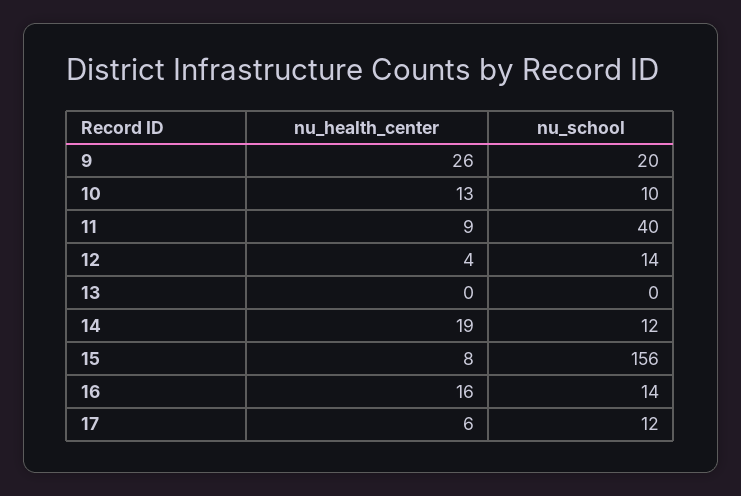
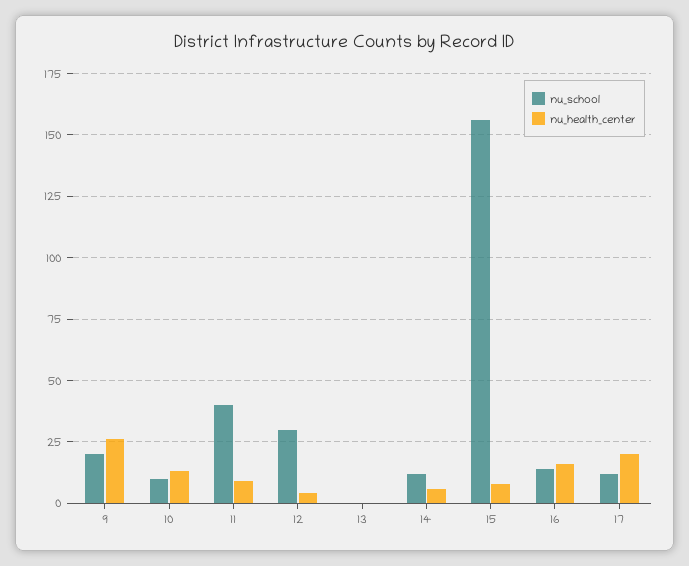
nu_school, 12: 14 -> 30
nu_health_center, 14: 19 -> 5
nu_health_center, 17: 6 -> 20

